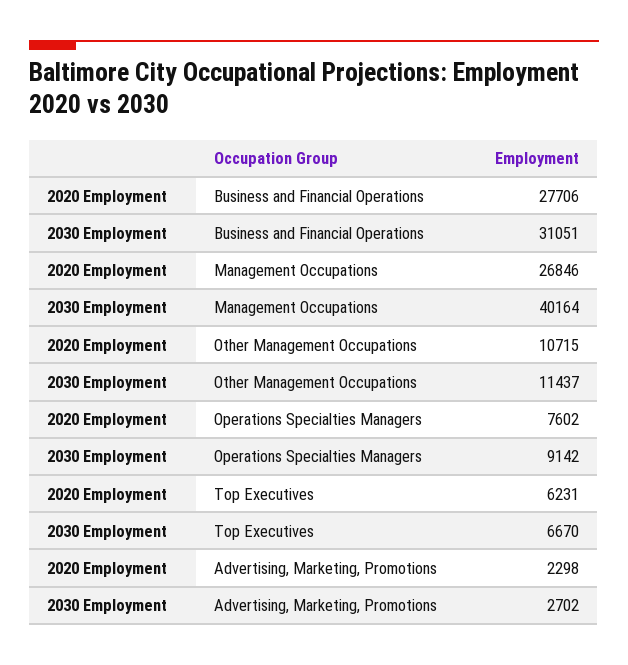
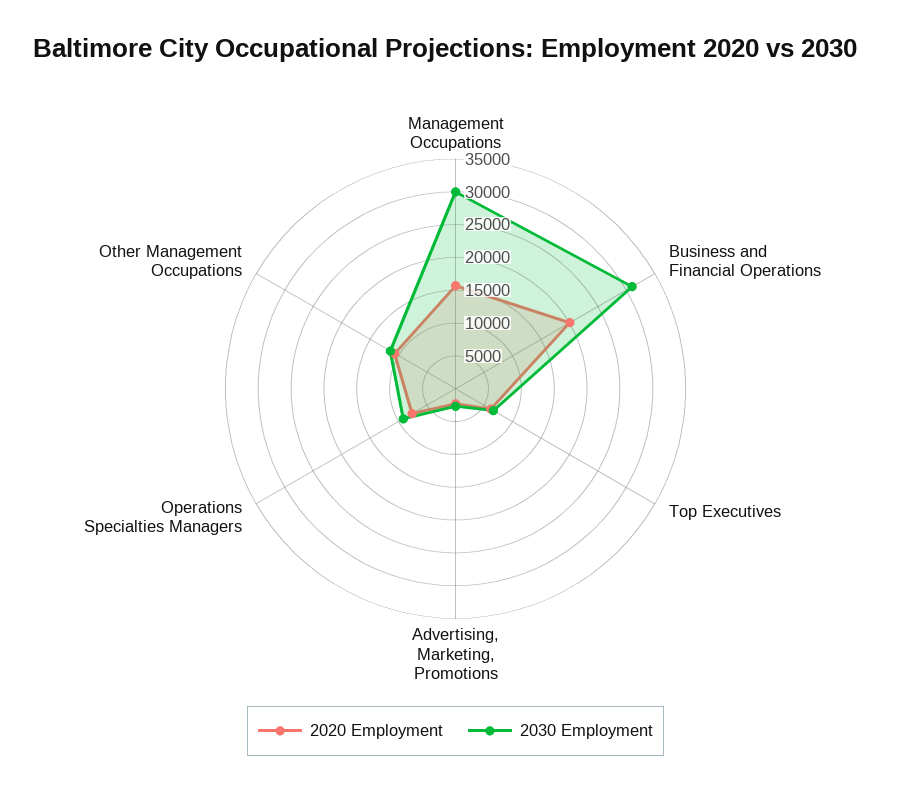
2020 Employment, Business and Financial Operations: 27706 -> 20000
2020 Employment, Management Occupations: 26846 -> 15000
2030 Employment, Management Occupations: 40164 -> 30000

